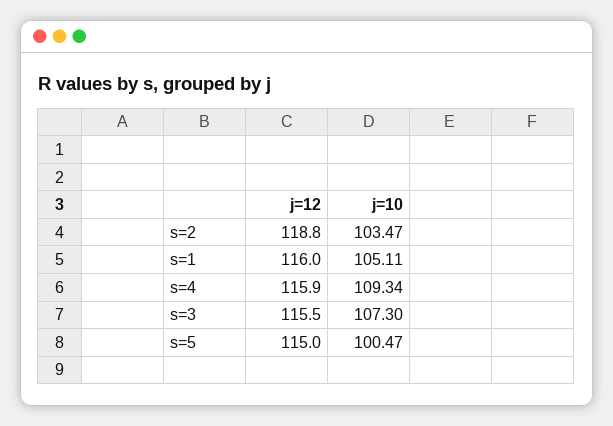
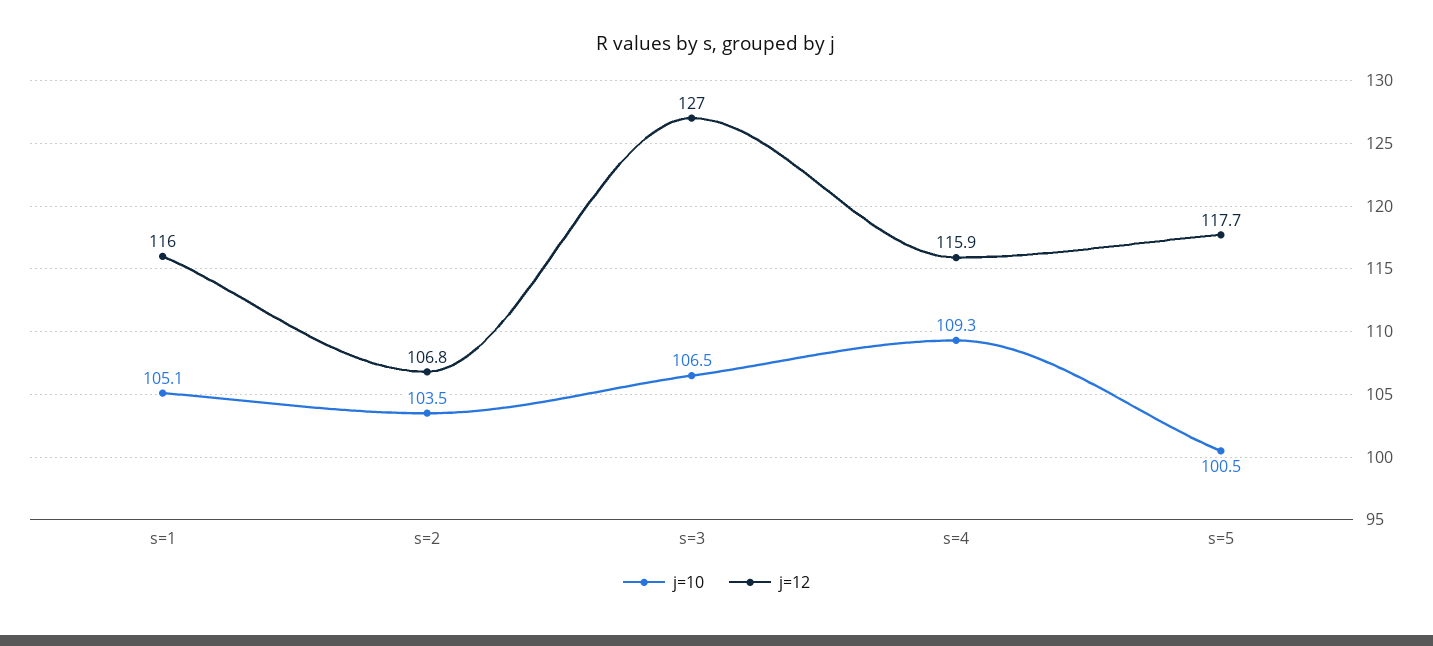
j=12, s=2: 118.8 -> 106.8
j=12, s=3: 115.5 -> 127
j=10, s=3: 107.3 -> 106.5
j=12, s=5: 115 -> 117.7

